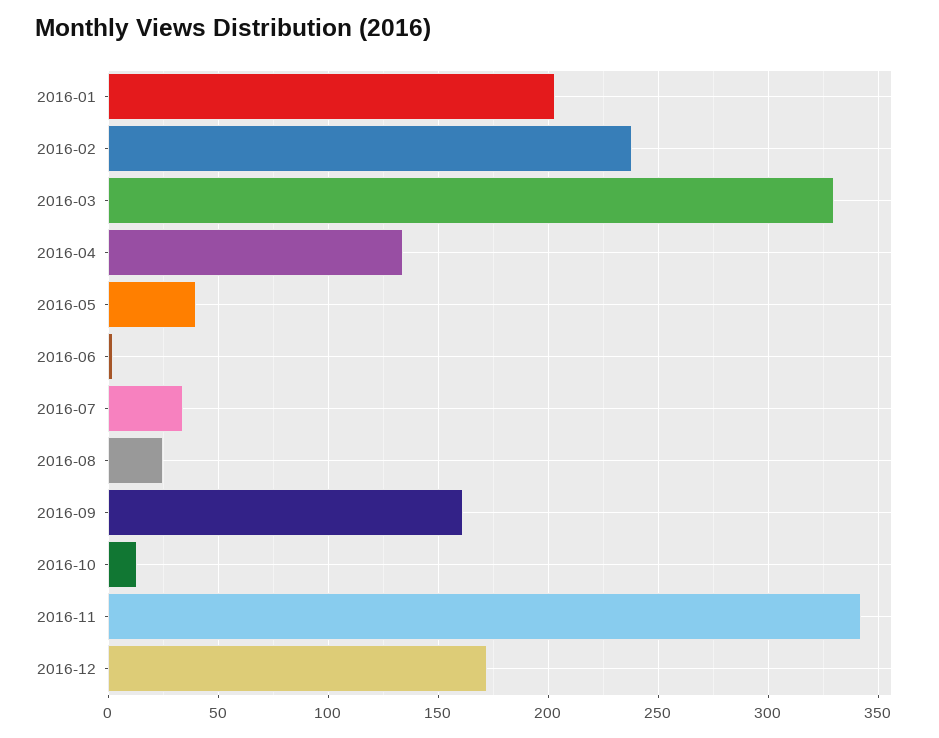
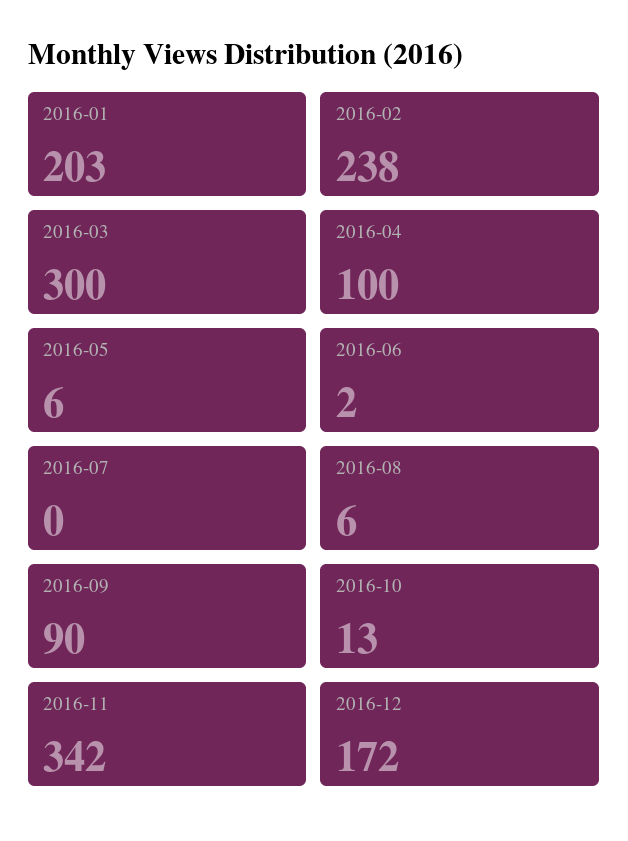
2016-03: 330 -> 300
2016-04: 135 -> 100
2016-05: 40 -> 6
2016-07: 35 -> 0
2016-08: 25 -> 6
2016-09: 160 -> 90

